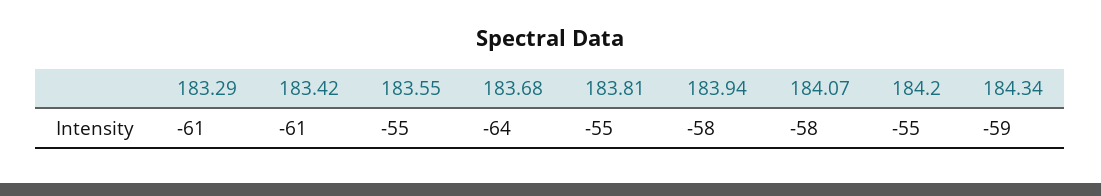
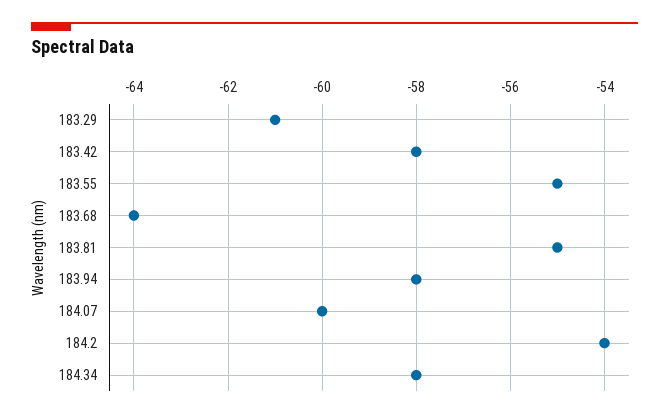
183.42: -61 -> -58
184.07: -58 -> -60
184.2: -55 -> -54
184.34: -59 -> -58

